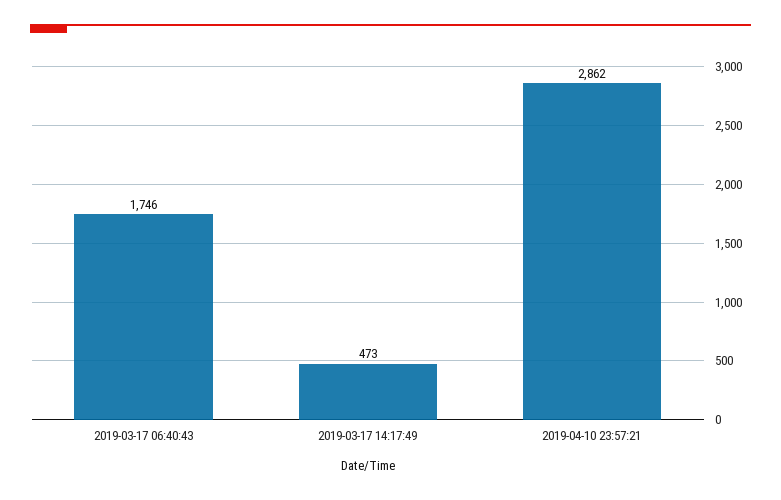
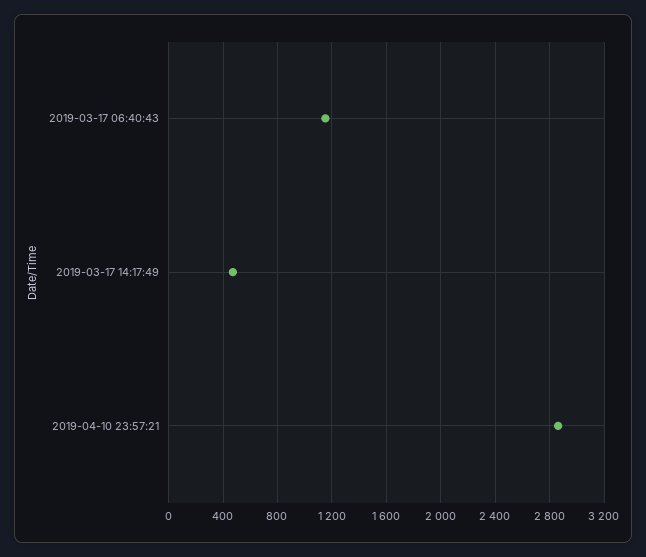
2019-03-17 06:40:43: 1746 -> 1150

